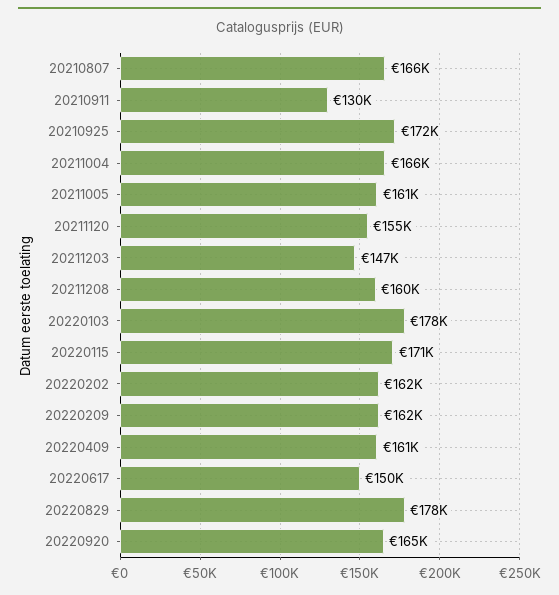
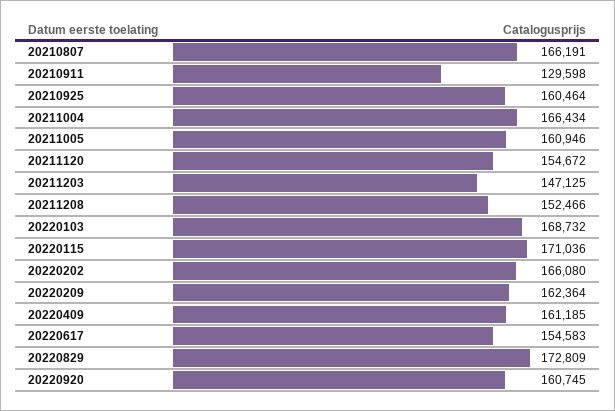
20210925: 172000 -> 160464
20211208: 160000 -> 152466
20220103: 178000 -> 168732
20220202: 162000 -> 166080
20220617: 150000 -> 154583
20220829: 178000 -> 172809
20220920: 165000 -> 160745

